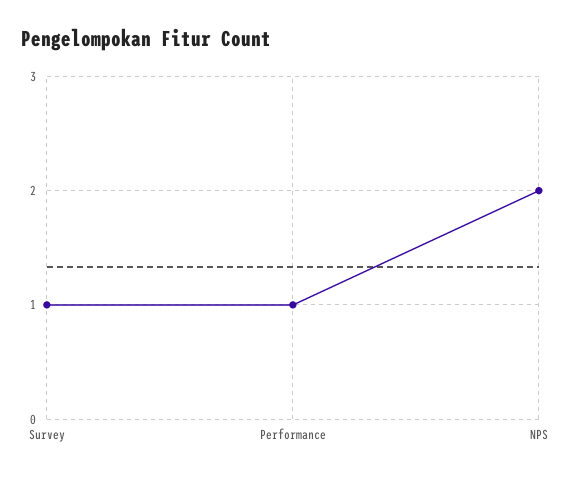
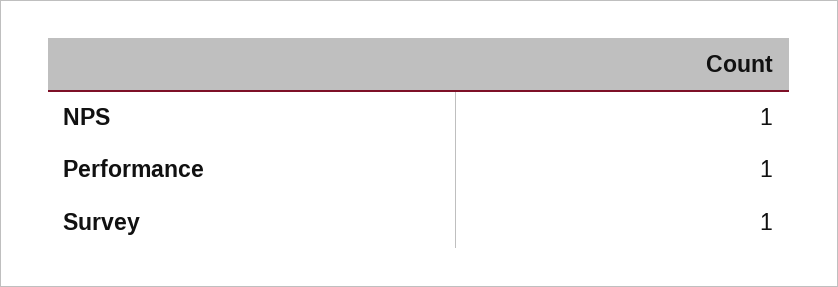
NPS: 2 -> 1

